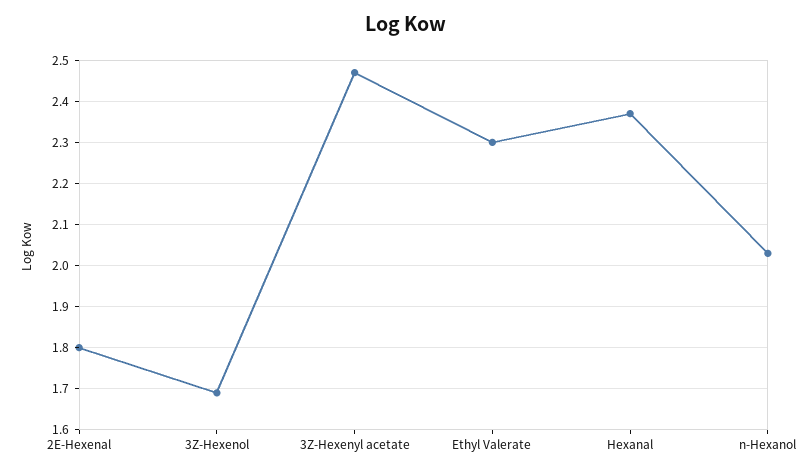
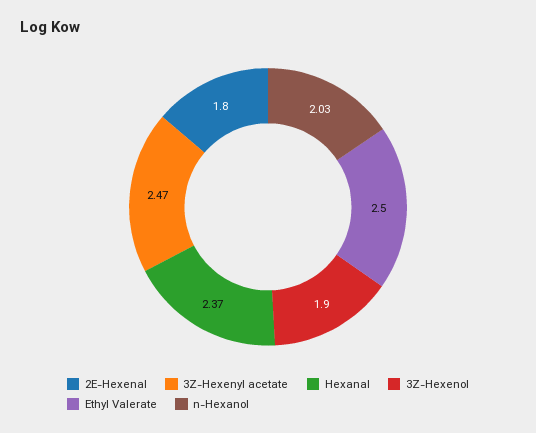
3Z-Hexenol: 1.7 -> 1.9
Ethyl Valerate: 2.3 -> 2.5

